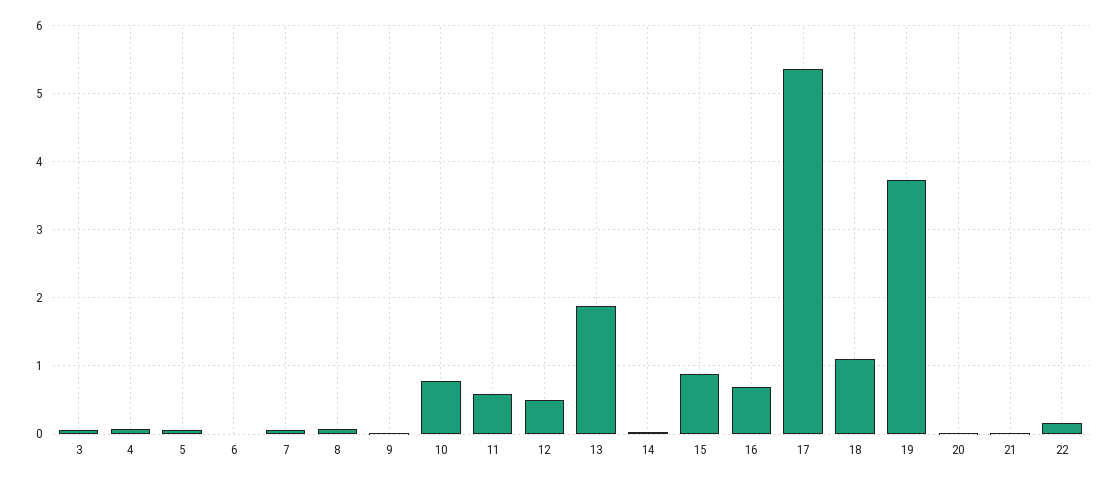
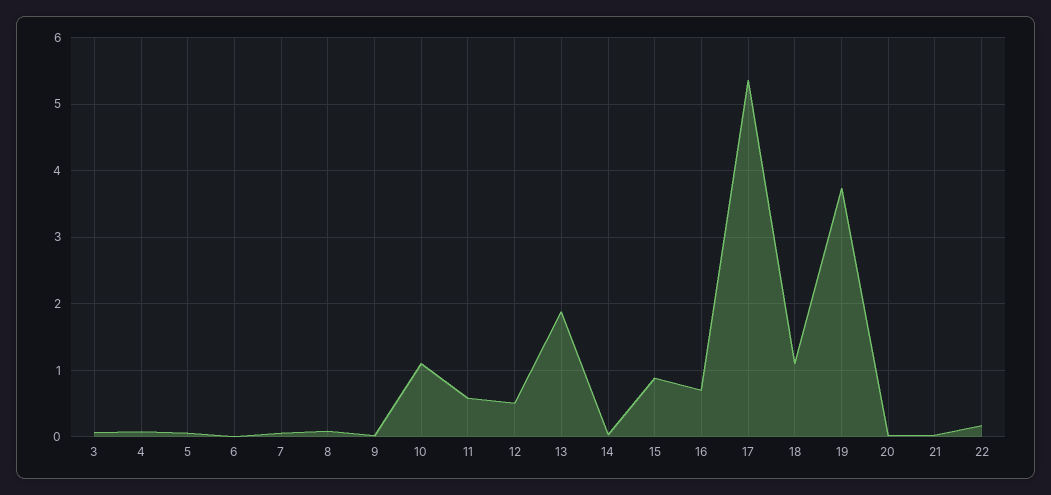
10: 0.8 -> 1.1

